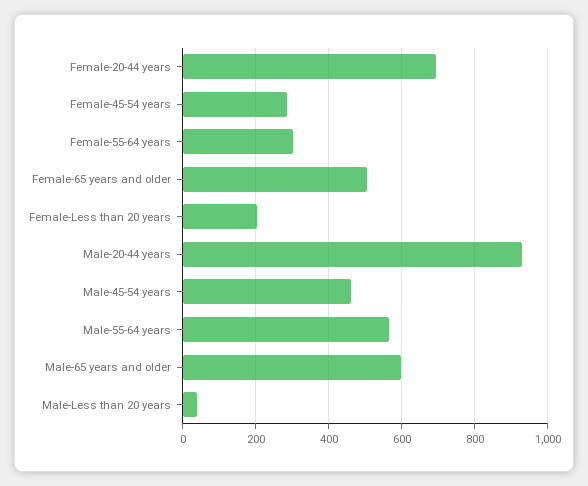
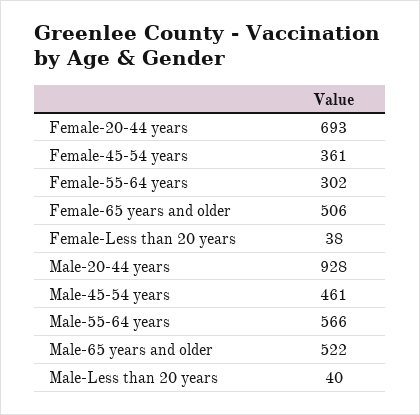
Female-45-54 years: 280 -> 361
Female-Less than 20 years: 200 -> 38
Male-65 years and older: 600 -> 522

